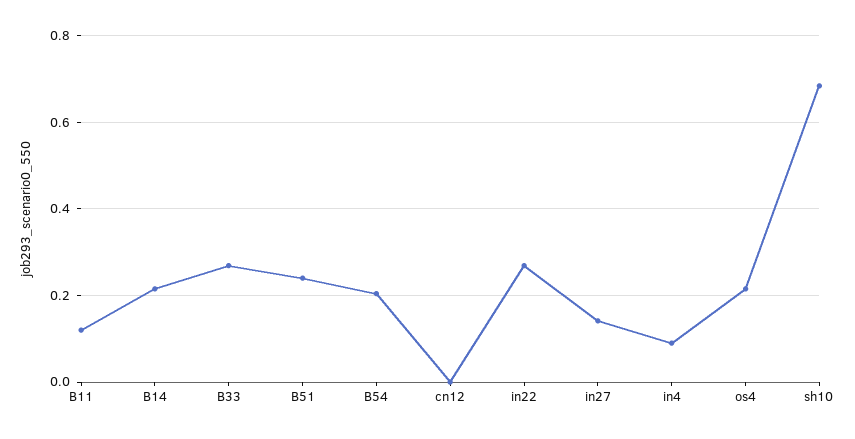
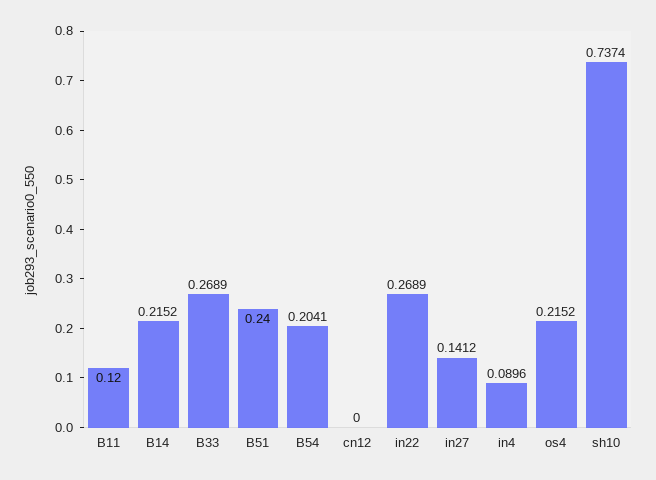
sh10: 0.68 -> 0.7374

